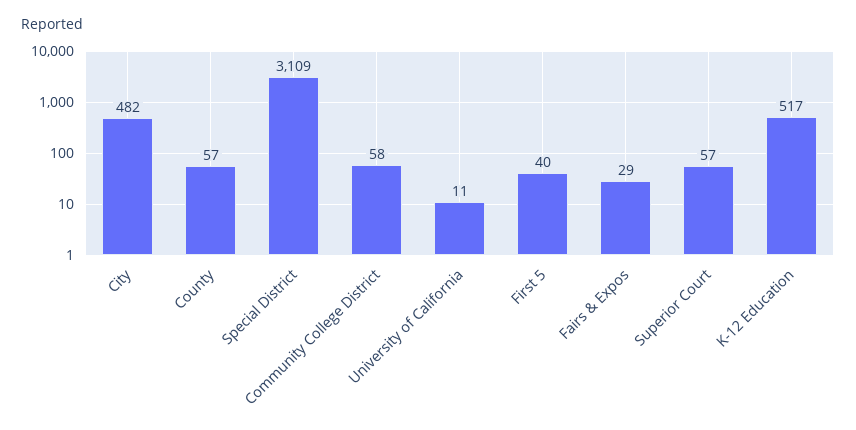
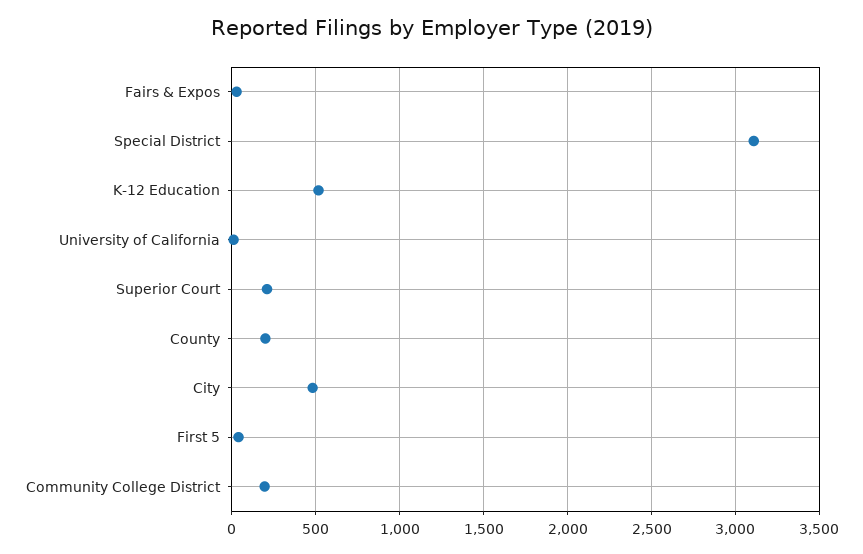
County: 57 -> 200
Community College District: 58 -> 200
Superior Court: 57 -> 200

